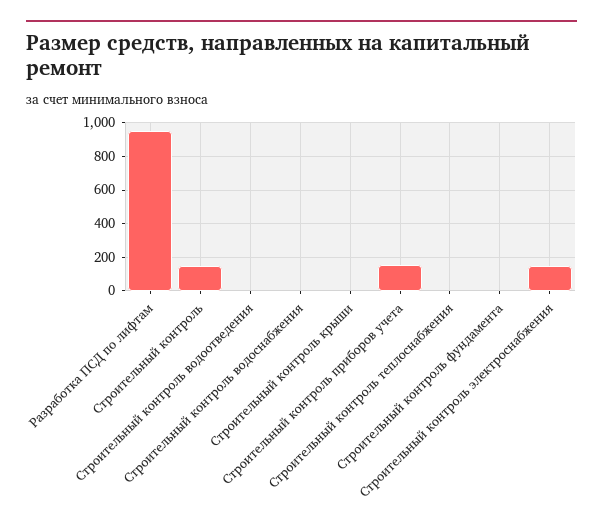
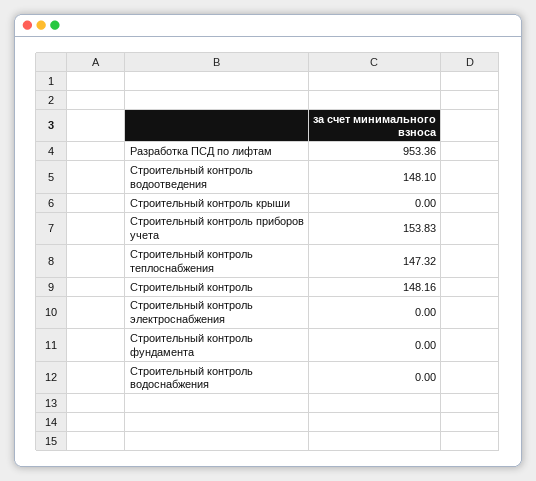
Строительный контроль водоотведения: 0 -> 148.1
Строительный контроль теплоснабжения: 0 -> 147.32
Строительный контроль электроснабжения: 150 -> 0

